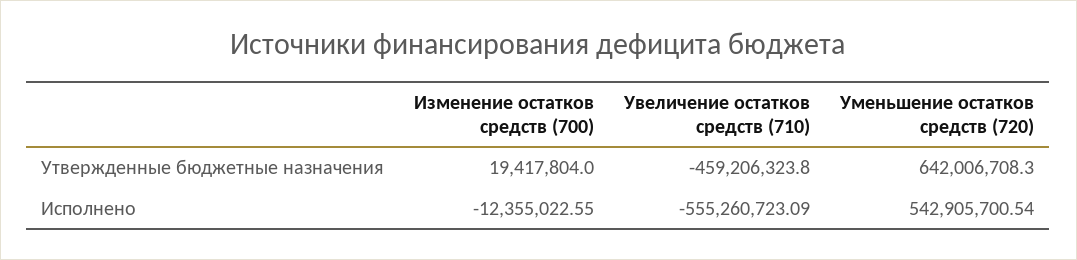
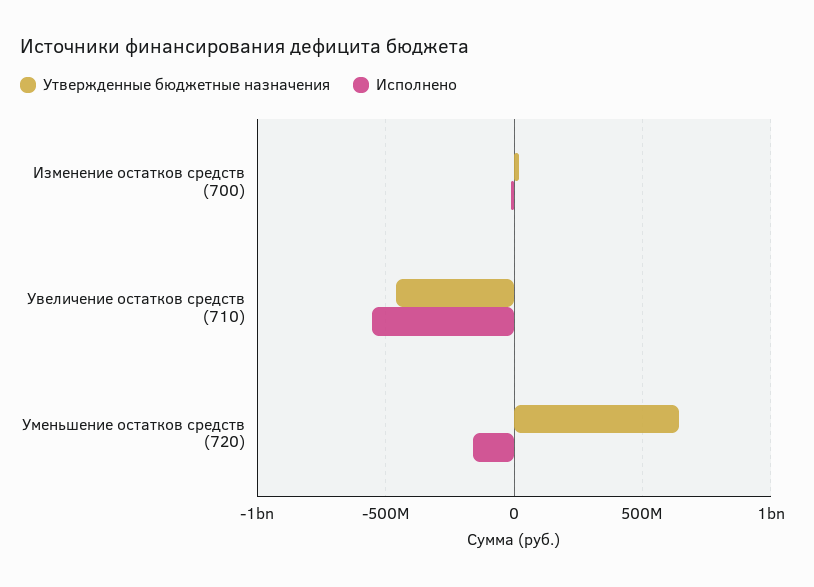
Исполнено, Уменьшение остатков средств (720): 542905700.54 -> -150000000

